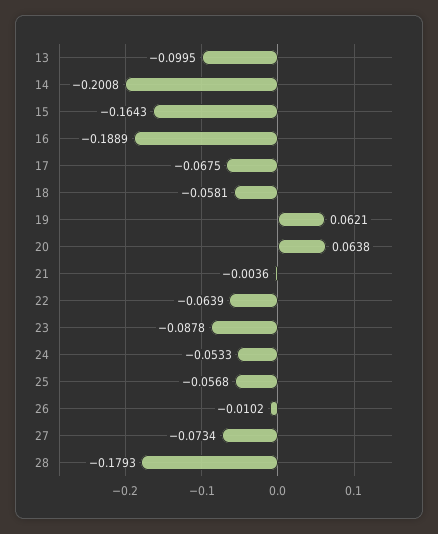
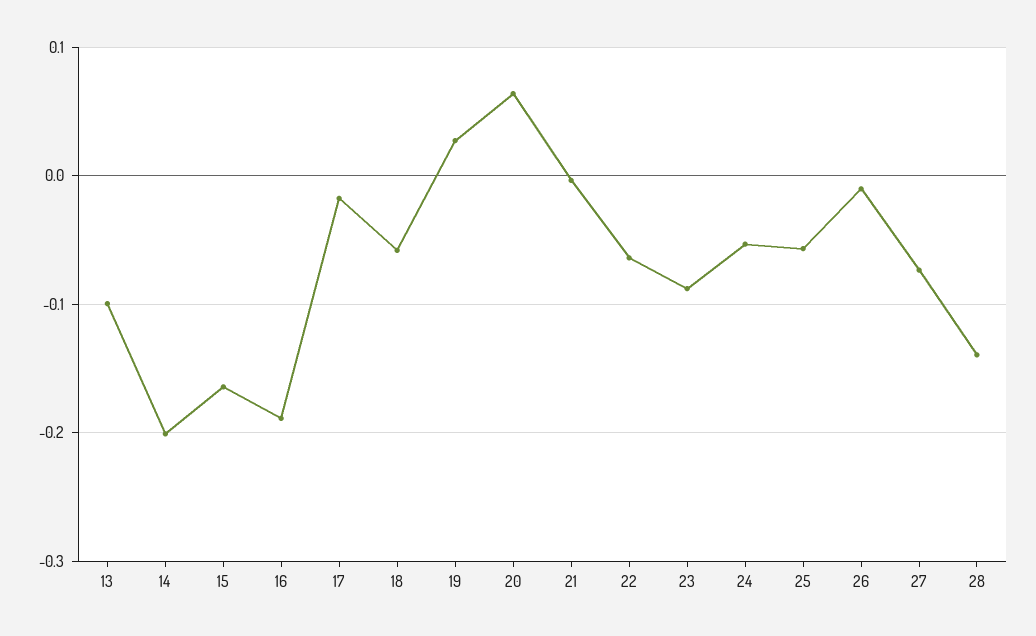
17: -0.0675 -> -0.02
19: 0.0621 -> 0.03
28: -0.1793 -> -0.14

